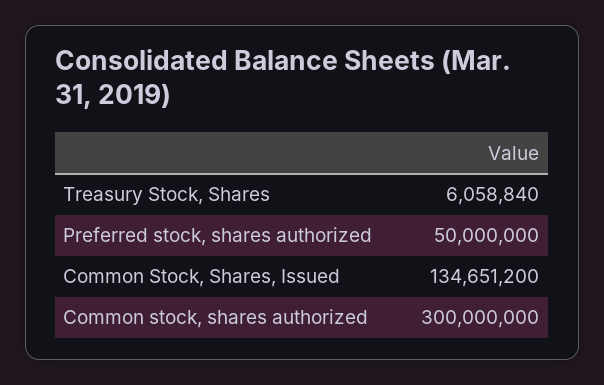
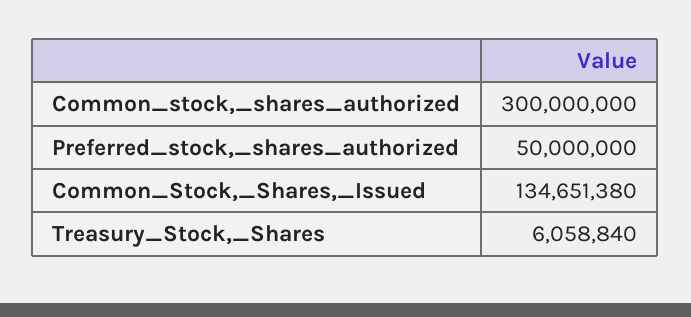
Common Stock, Shares, Issued: 134651200 -> 134651380

